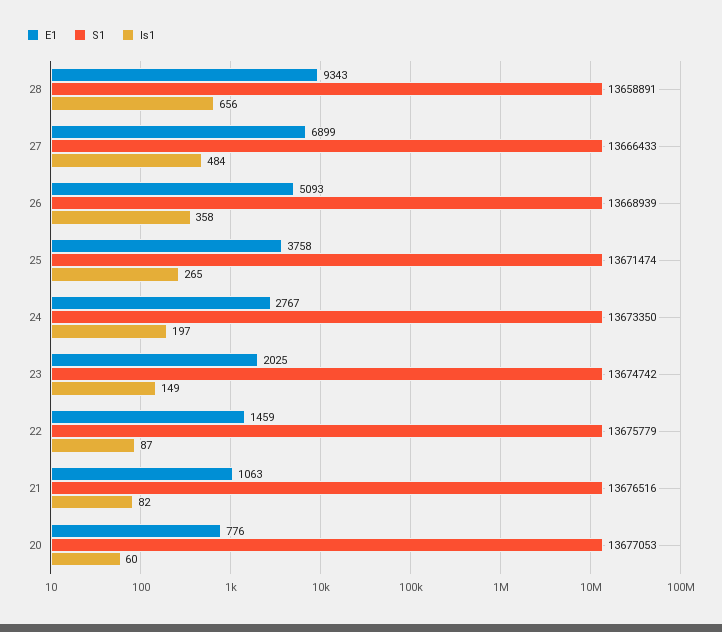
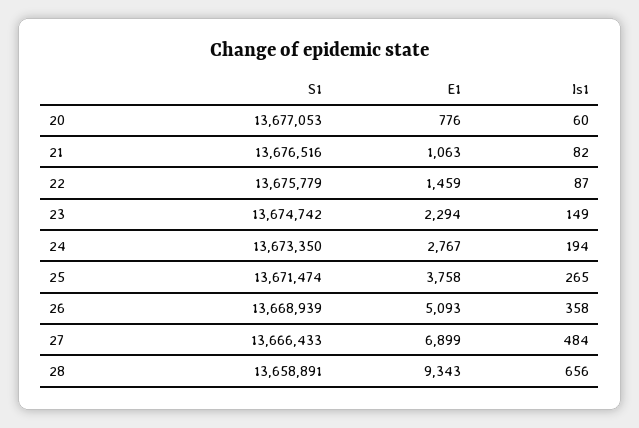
Is1, 24: 197 -> 194
E1, 23: 2025 -> 2294

